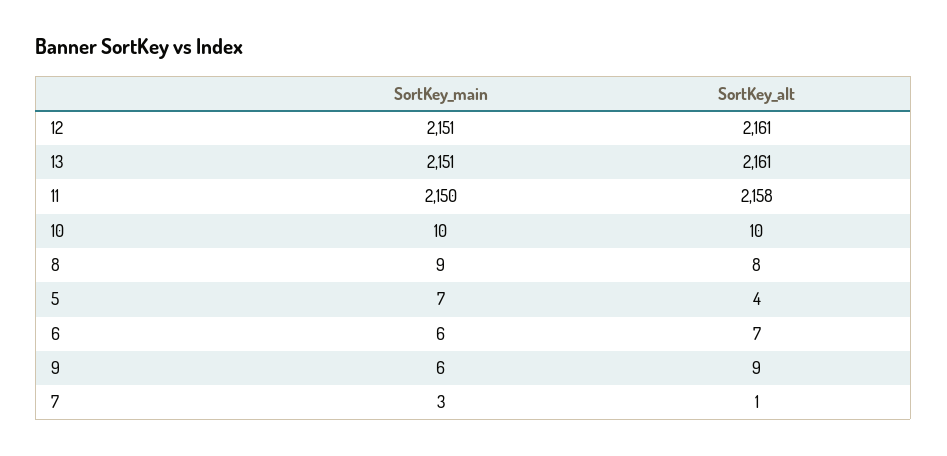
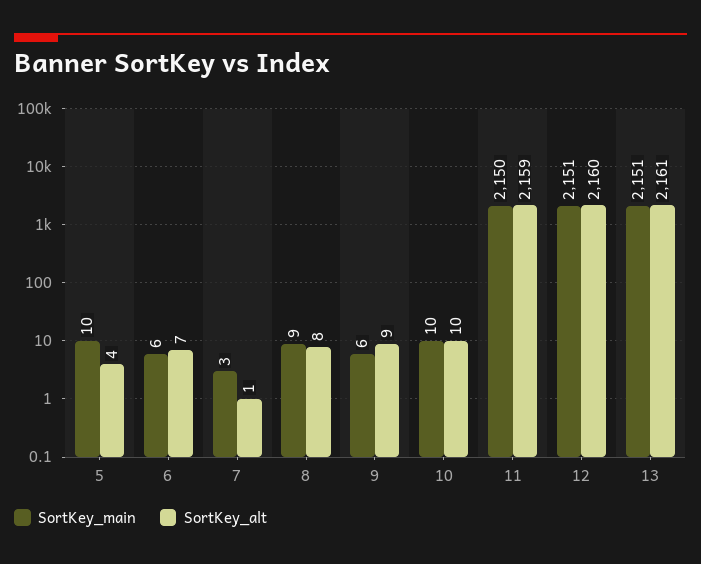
SortKey_alt, 12: 2161 -> 2160
SortKey_alt, 11: 2158 -> 2159
SortKey_main, 5: 7 -> 10

